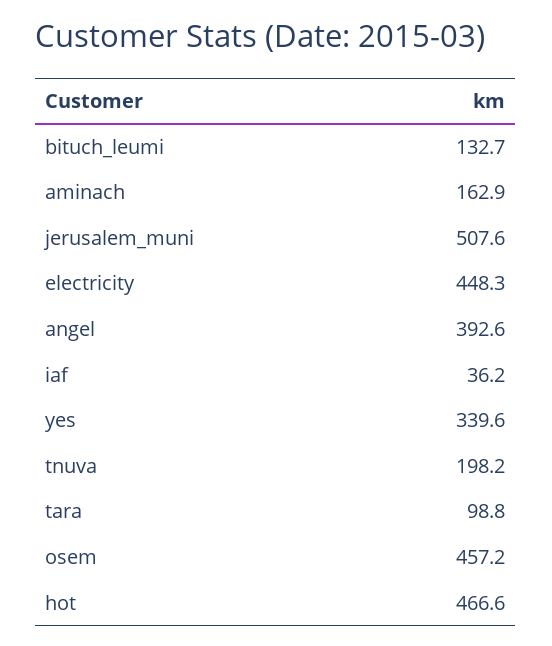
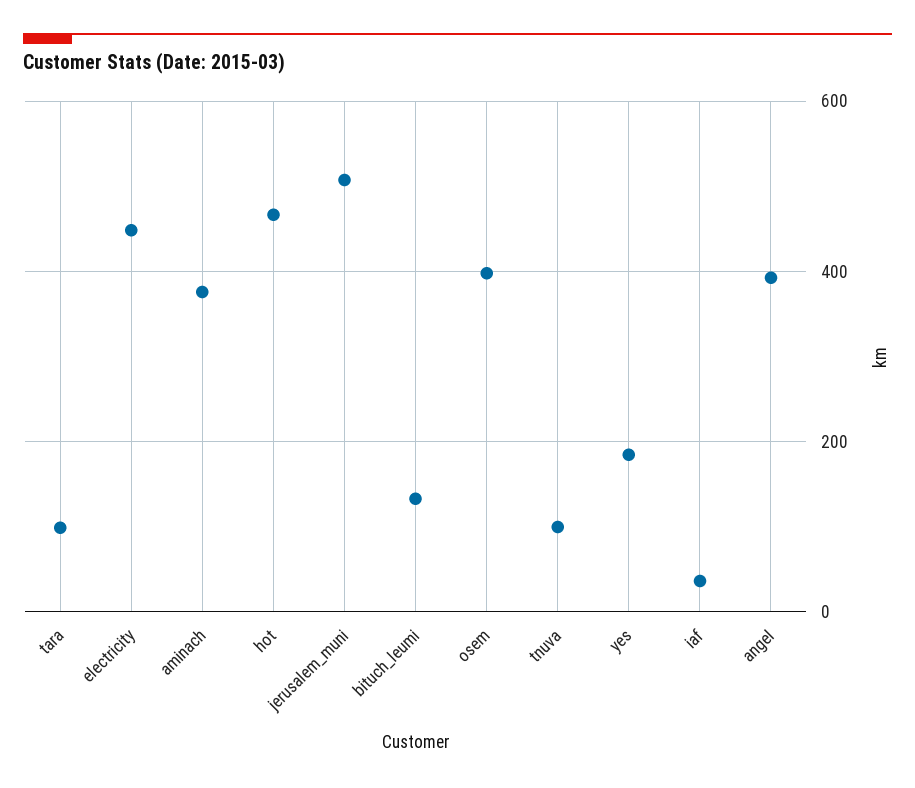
aminach: 162.9 -> 380
yes: 339.6 -> 180
tnuva: 198.2 -> 100
osem: 457.2 -> 400

